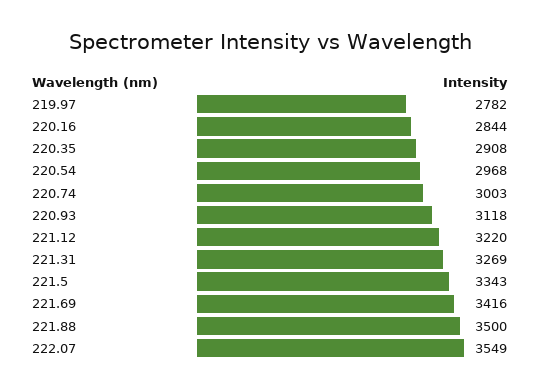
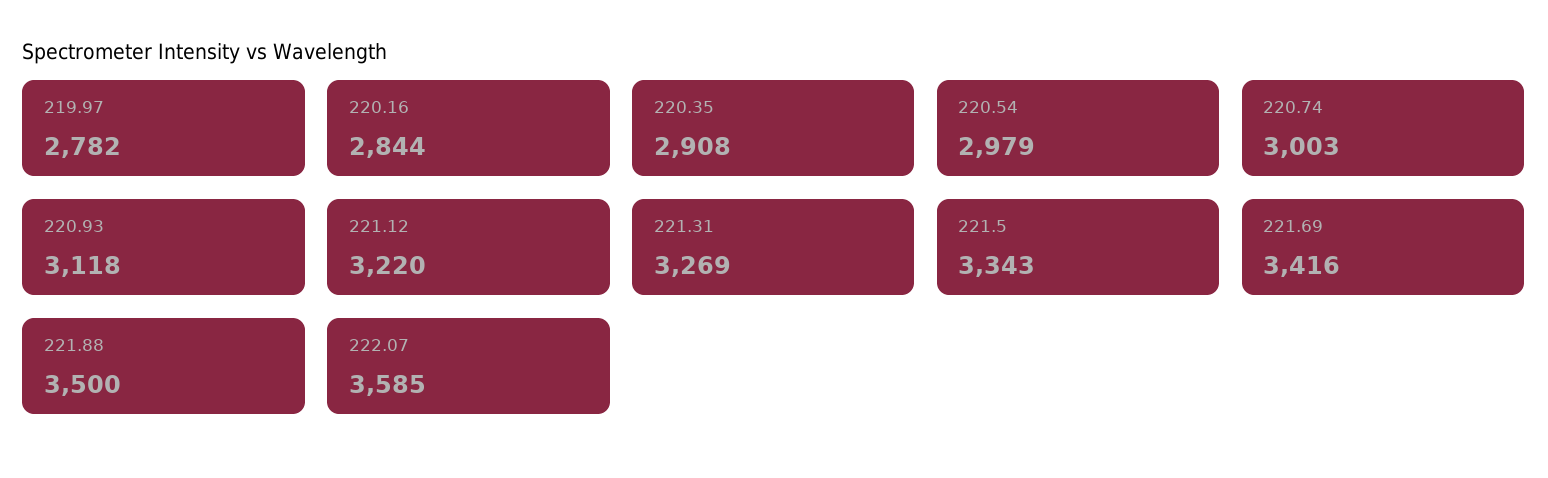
220.54: 2968 -> 2979
222.07: 3549 -> 3585

